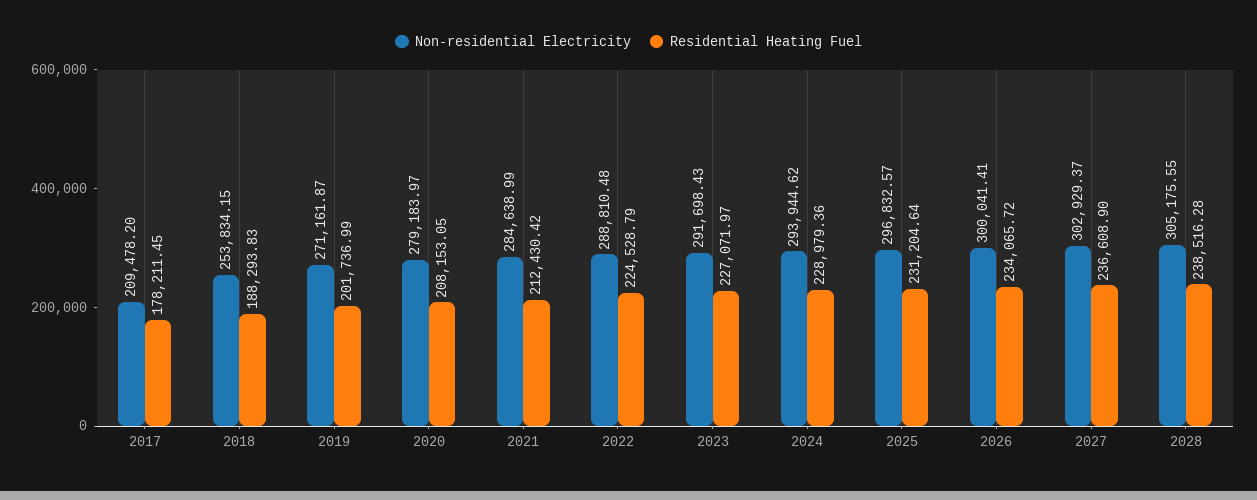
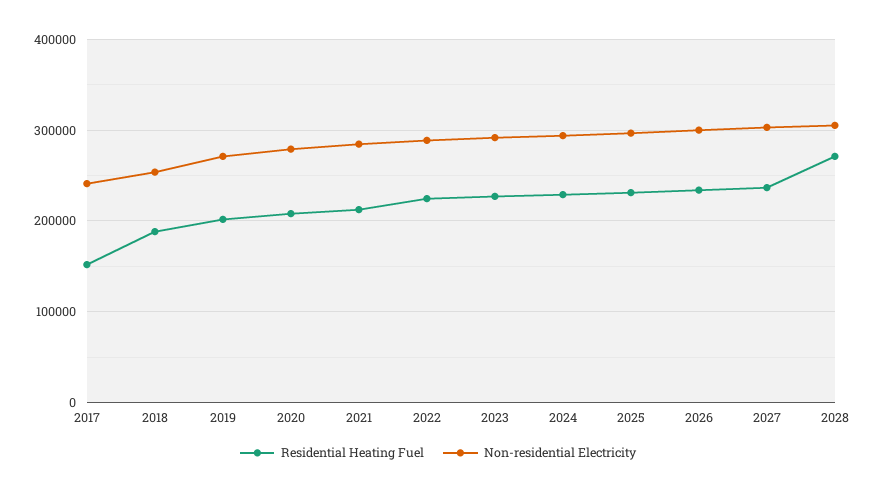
Non-residential Electricity, 2017: 209478.2 -> 240000
Residential Heating Fuel, 2017: 178211.45 -> 150000
Residential Heating Fuel, 2028: 238516.28 -> 270000

